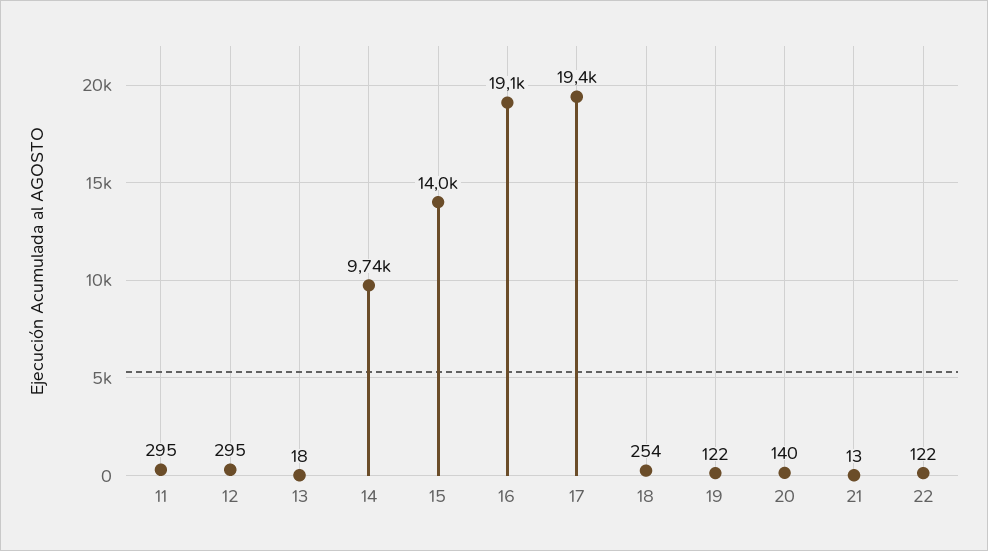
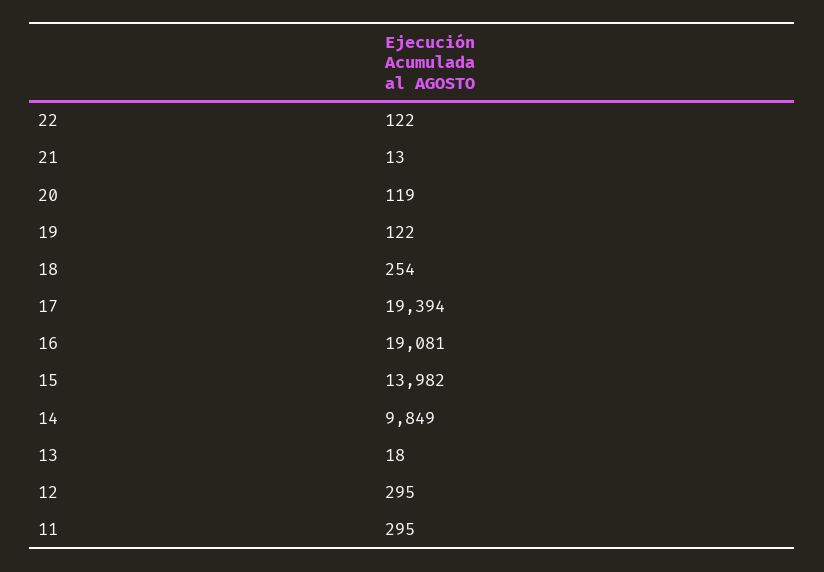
14: 9740 -> 9849
20: 140 -> 119

